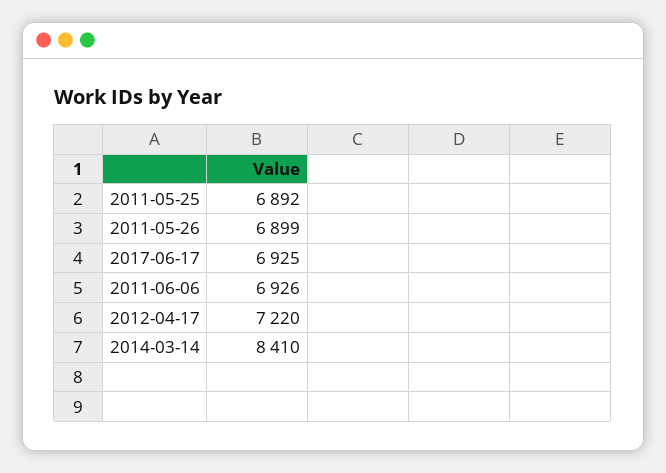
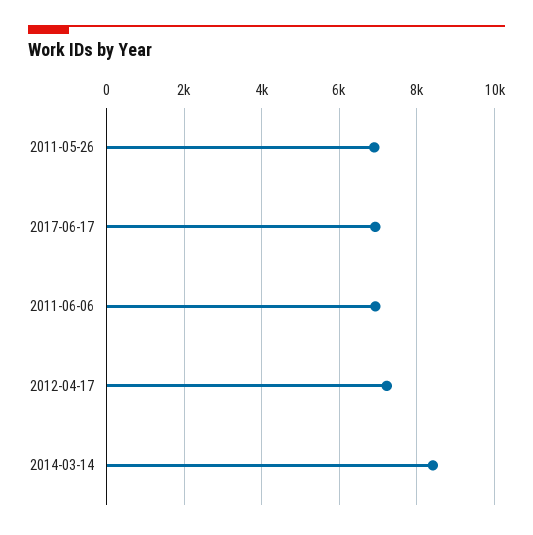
2011-05-25: 6892 -> none

